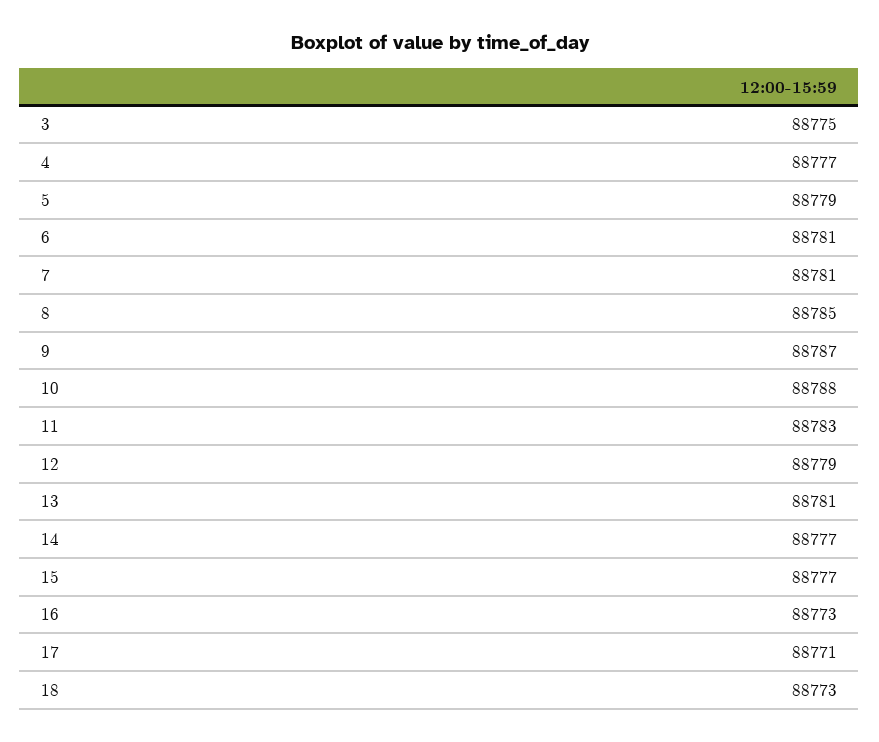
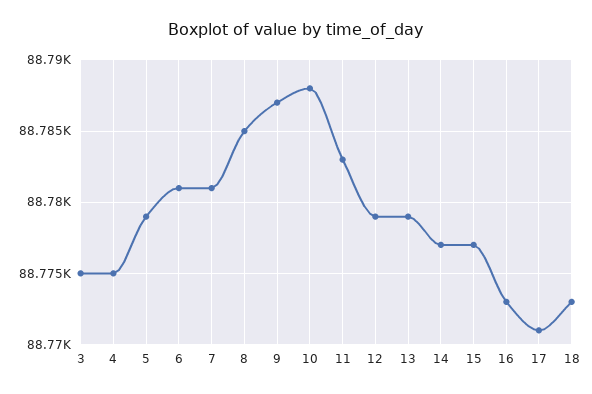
4: 88777 -> 88775
13: 88781 -> 88779

